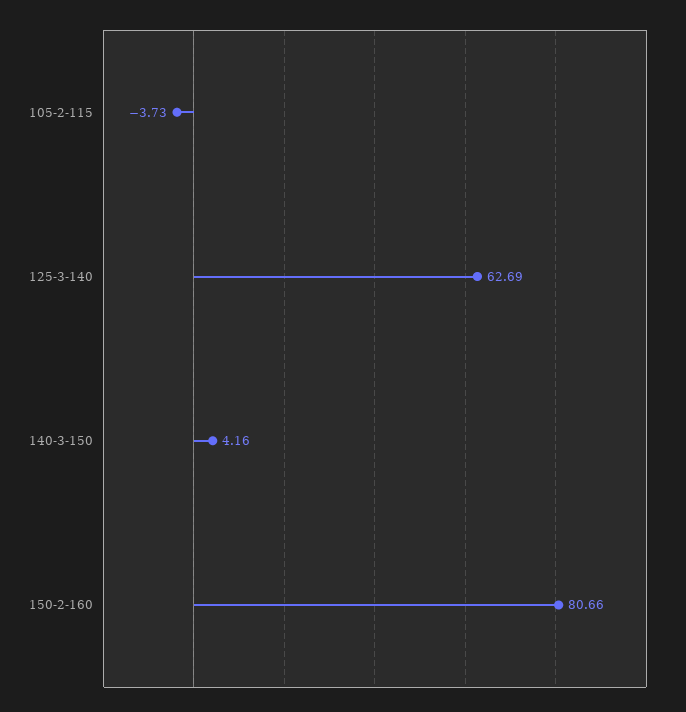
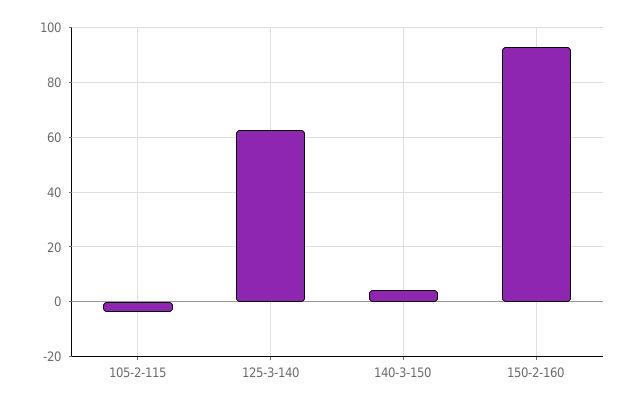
150-2-160: 80.66 -> 92.5

